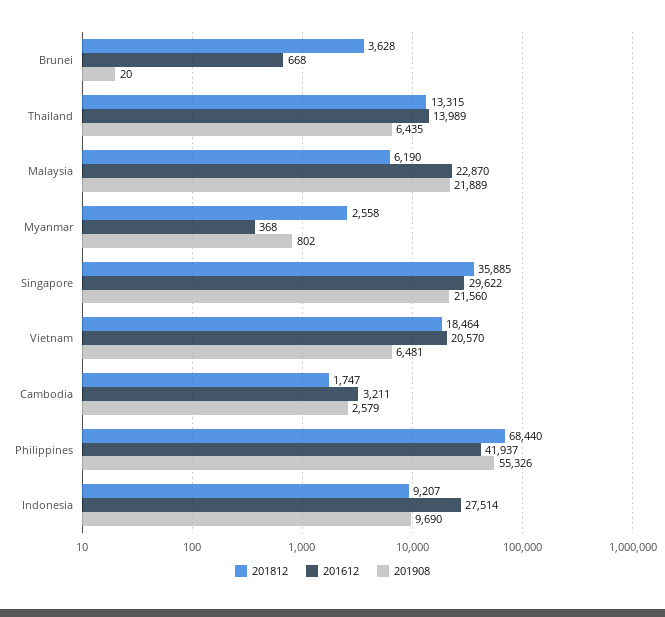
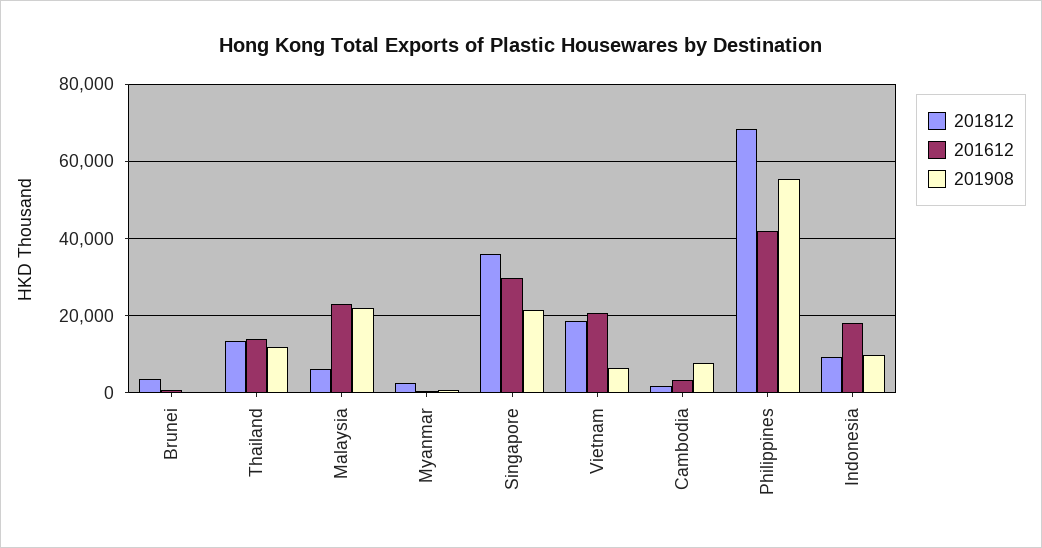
201908, Thailand: 6435 -> 12000
201908, Cambodia: 2579 -> 8000
201612, Indonesia: 27514 -> 18000

